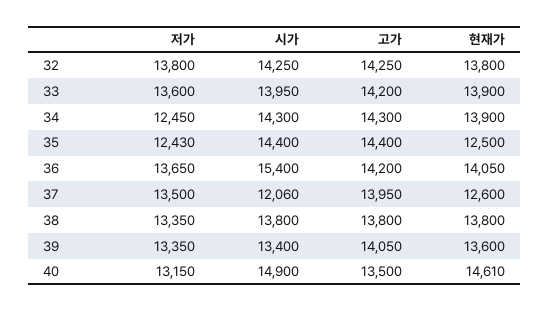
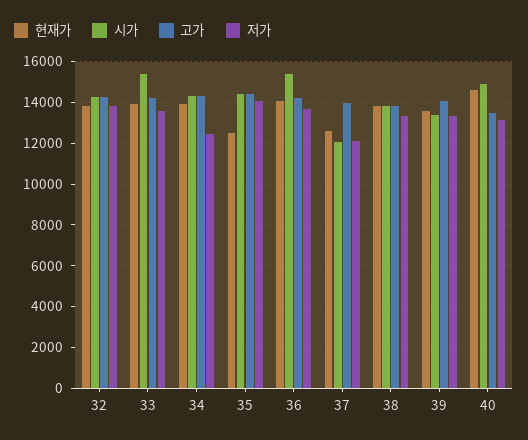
시가, 33: 13950 -> 15500
저가, 35: 12430 -> 14000
저가, 37: 13500 -> 12000

